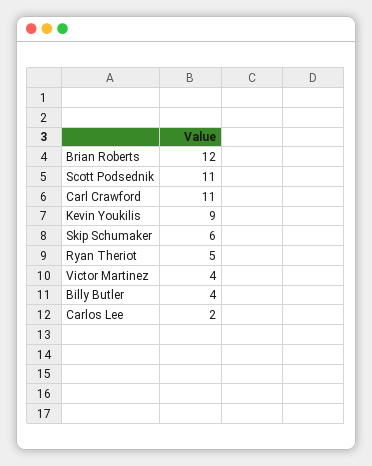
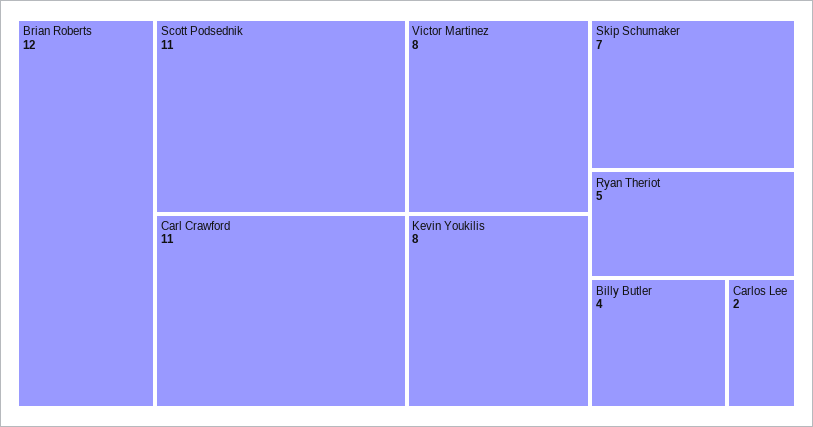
Kevin Youkilis: 9 -> 8
Skip Schumaker: 6 -> 7
Victor Martinez: 4 -> 8

